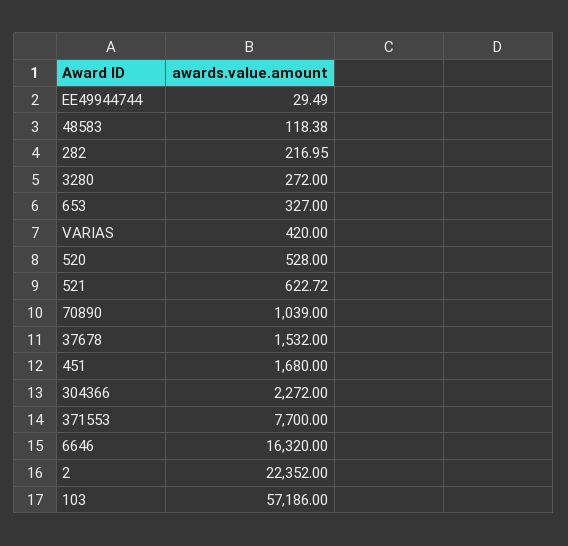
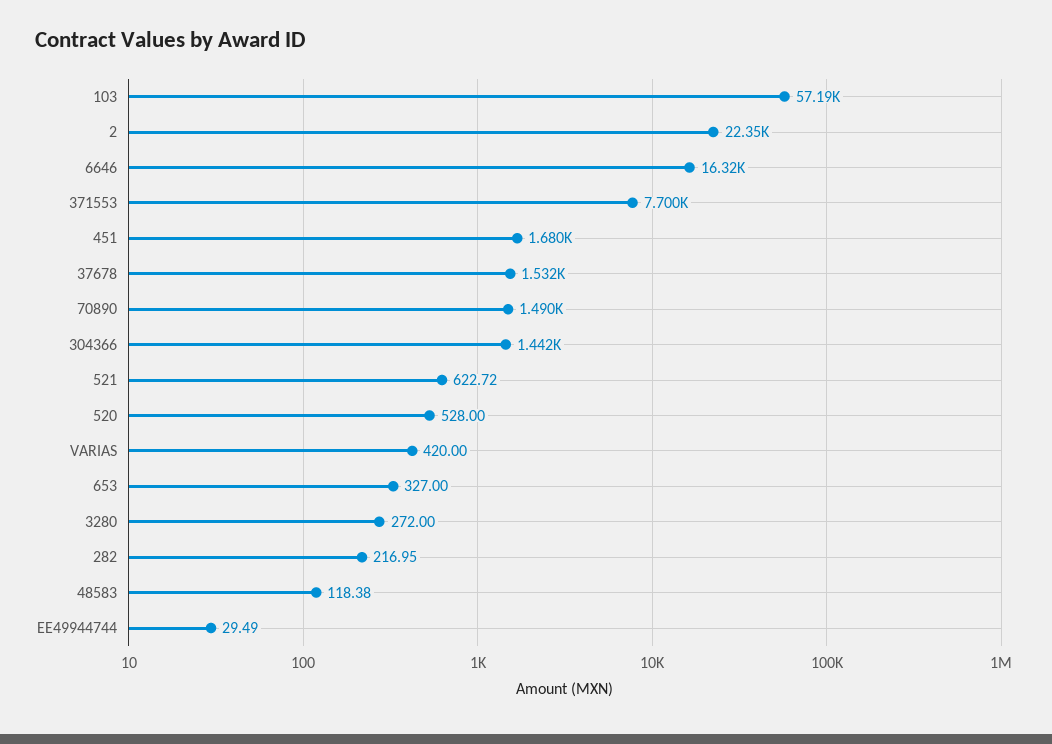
70890: 1039 -> 1490
304366: 2272 -> 1442

